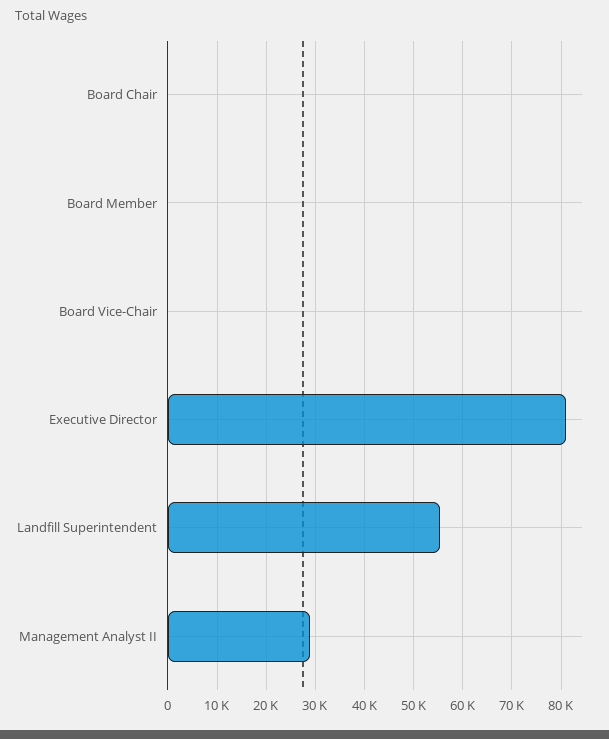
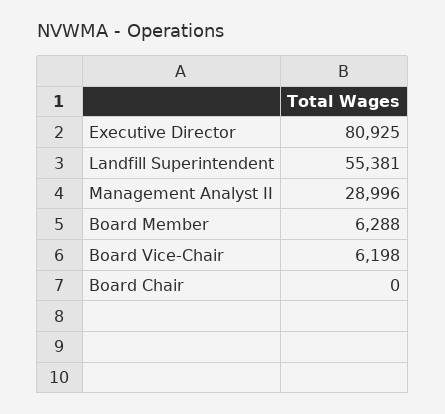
Board Member: 0 -> 6288
Board Vice-Chair: 0 -> 6198

